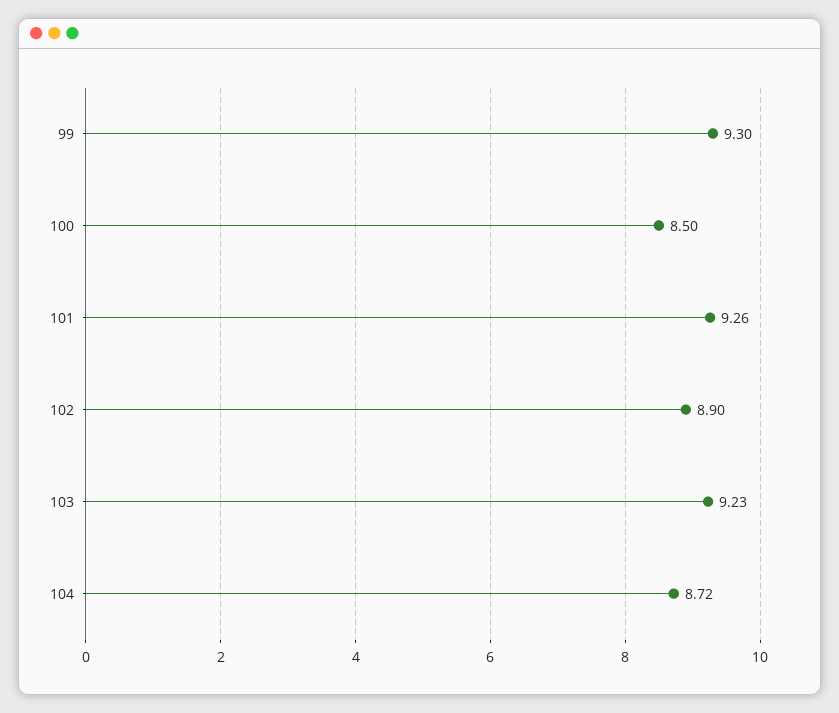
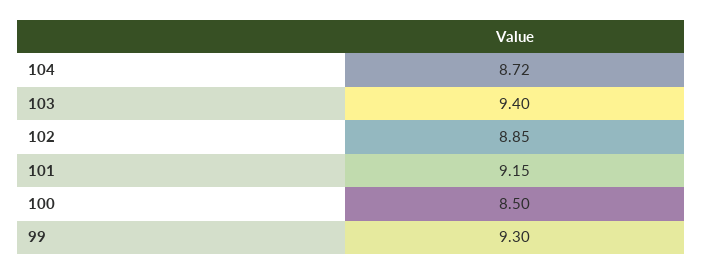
101: 9.26 -> 9.15
102: 8.9 -> 8.85
103: 9.23 -> 9.4

